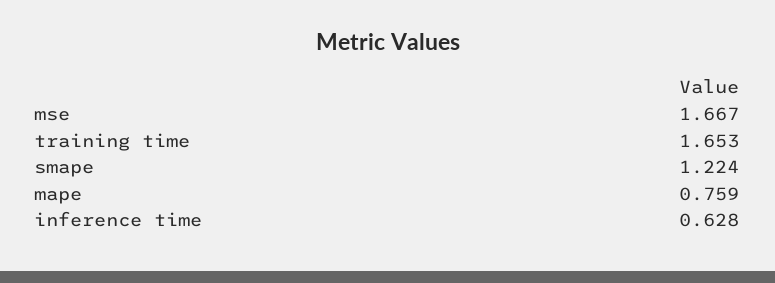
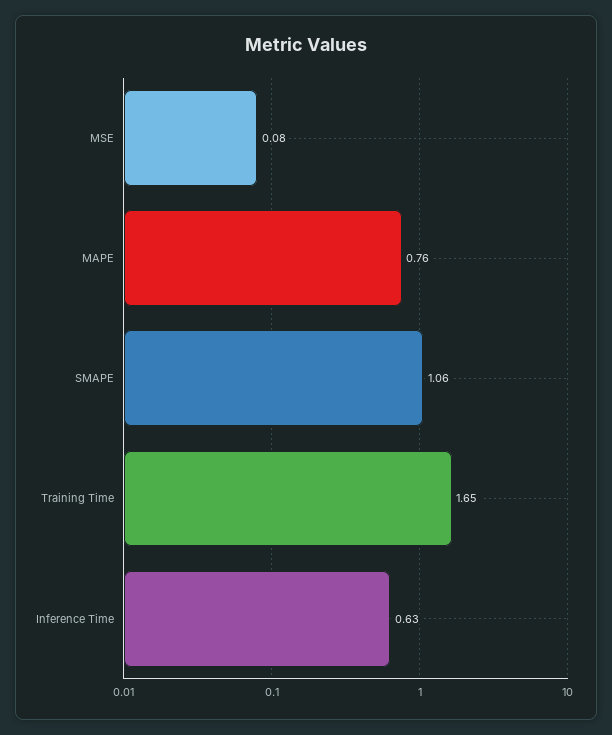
mse: 1.667 -> 0.08
smape: 1.224 -> 1.06

